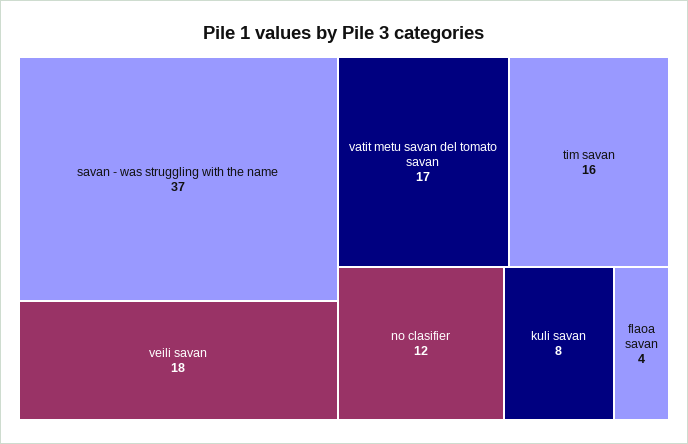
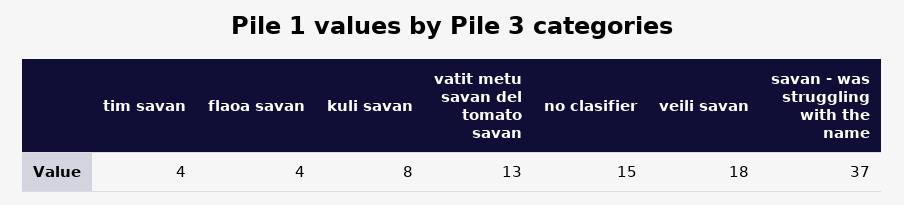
vatit metu savan del tomato savan: 17 -> 13
tim savan: 16 -> 4
no clasifier: 12 -> 15

